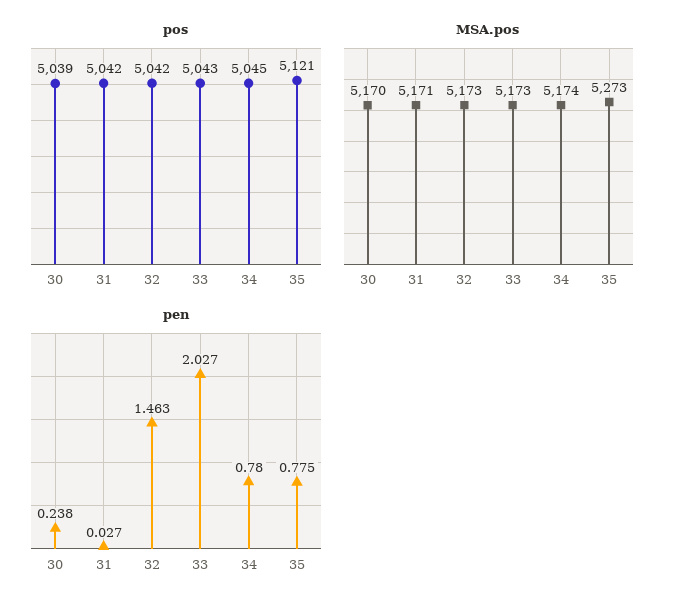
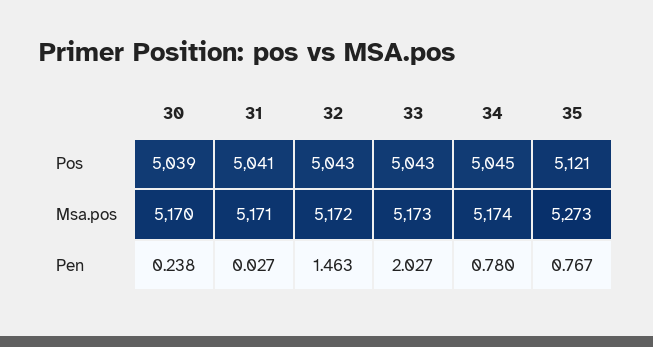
pos, 31: 5042 -> 5041
pos, 32: 5042 -> 5043
MSA.pos, 32: 5173 -> 5172
pen, 35: 0.775 -> 0.767

